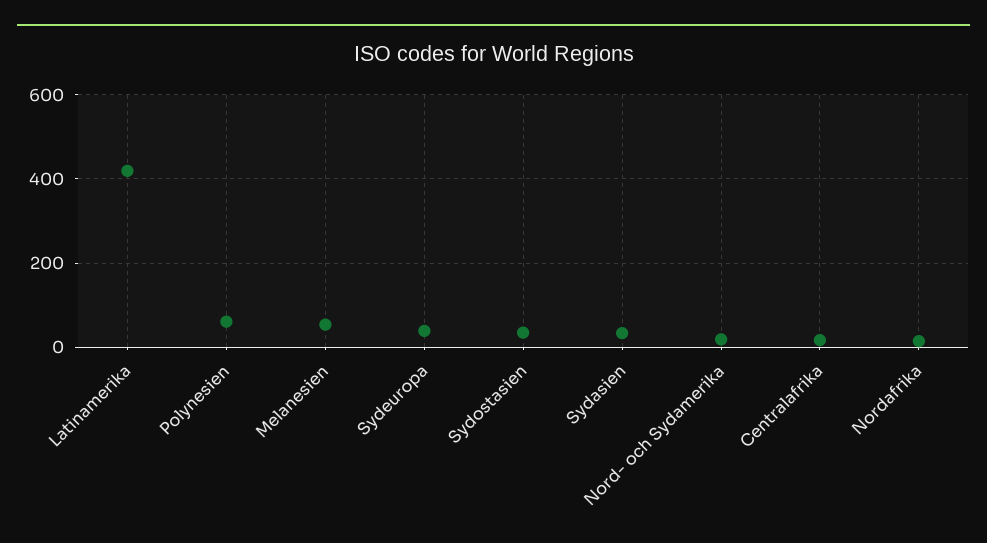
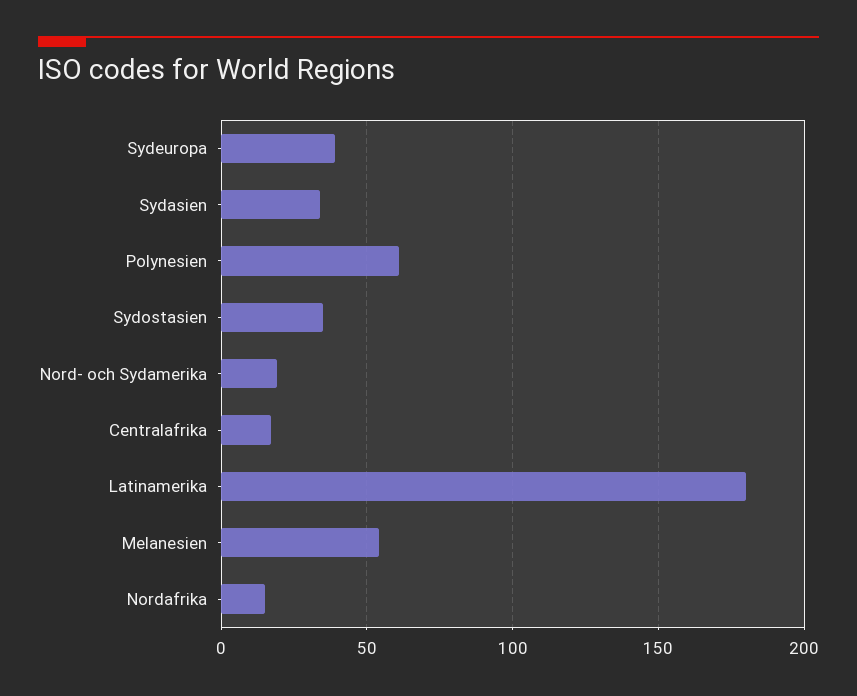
Latinamerika: 420 -> 180

